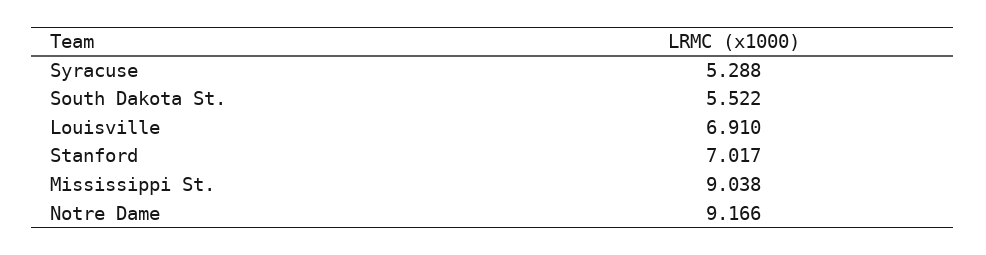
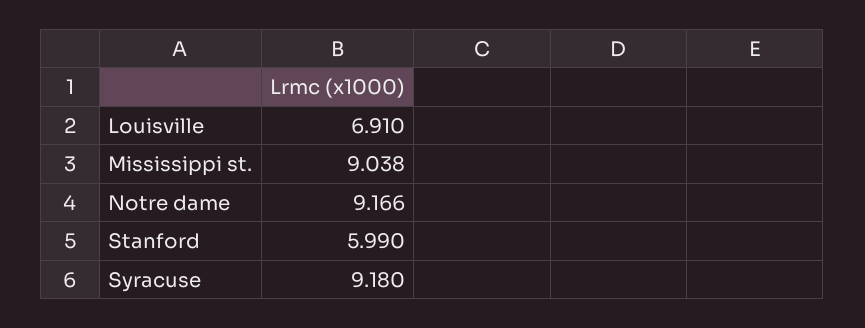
Syracuse: 5.288 -> 9.18
South Dakota St.: 5.522 -> none
Stanford: 7.017 -> 5.99

